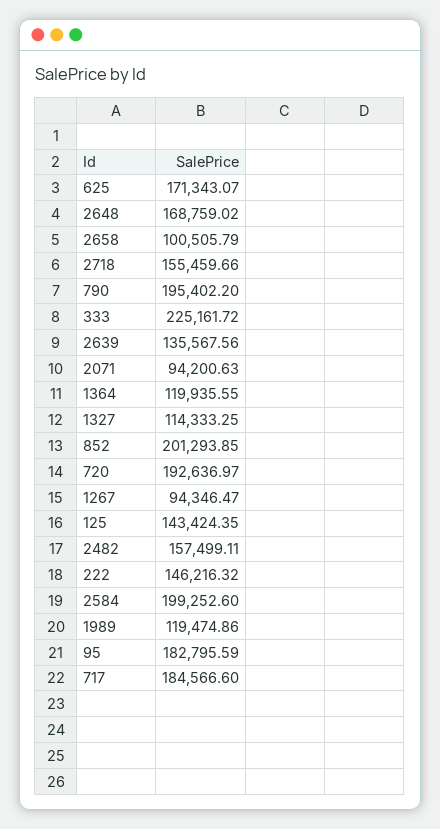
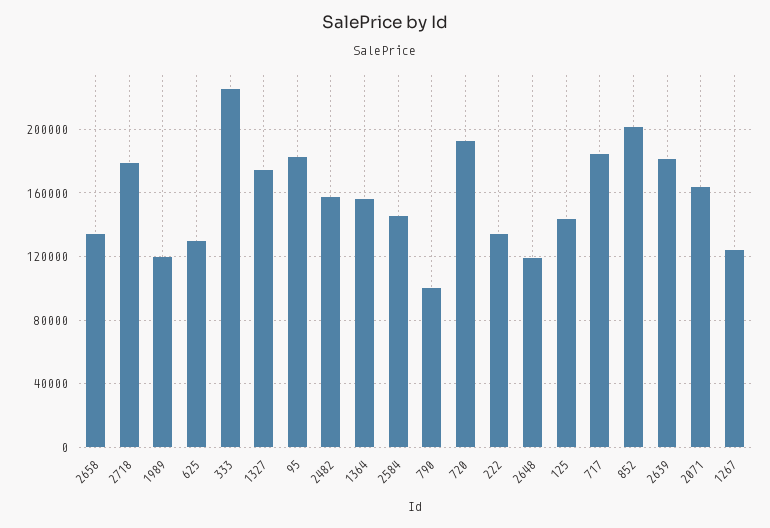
625: 171343.07 -> 130000
2648: 168759.02 -> 120000
2658: 100505.79 -> 135000
2718: 155459.66 -> 180000
790: 195402.2 -> 100000
2639: 135567.56 -> 180000
2071: 94200.63 -> 165000
1364: 119935.55 -> 155000
1327: 114333.25 -> 175000
1267: 94346.47 -> 125000
222: 146216.32 -> 135000
2584: 199252.6 -> 145000

